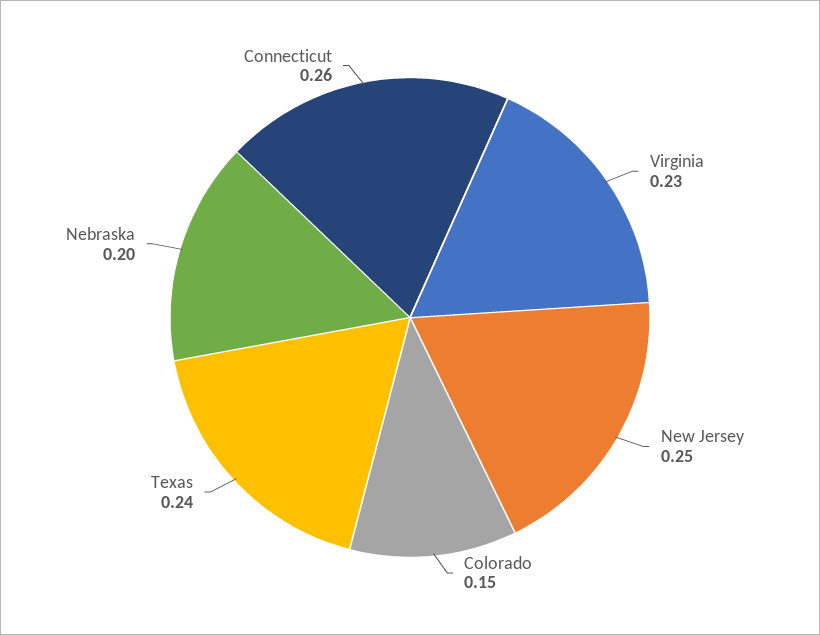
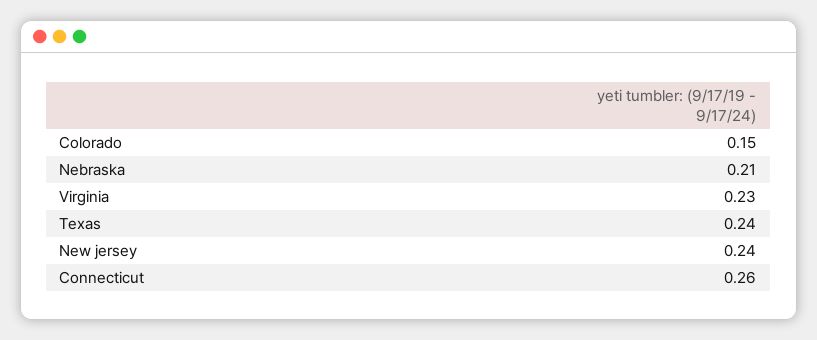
New Jersey: 0.25 -> 0.24
Nebraska: 0.2 -> 0.21

